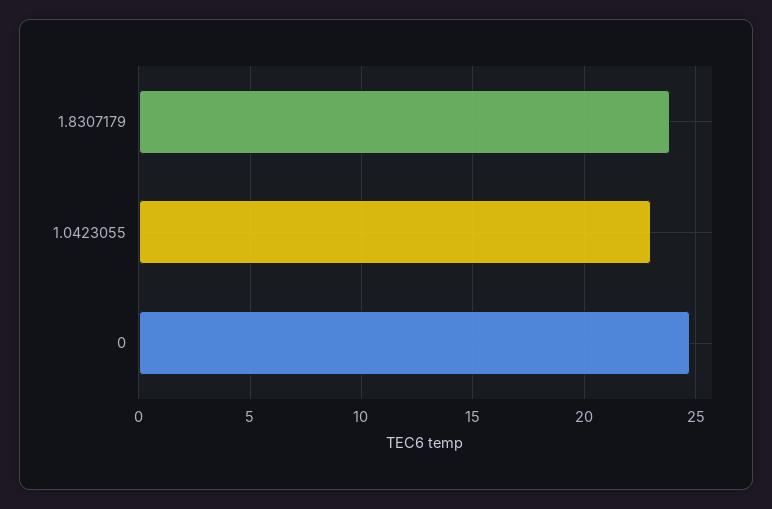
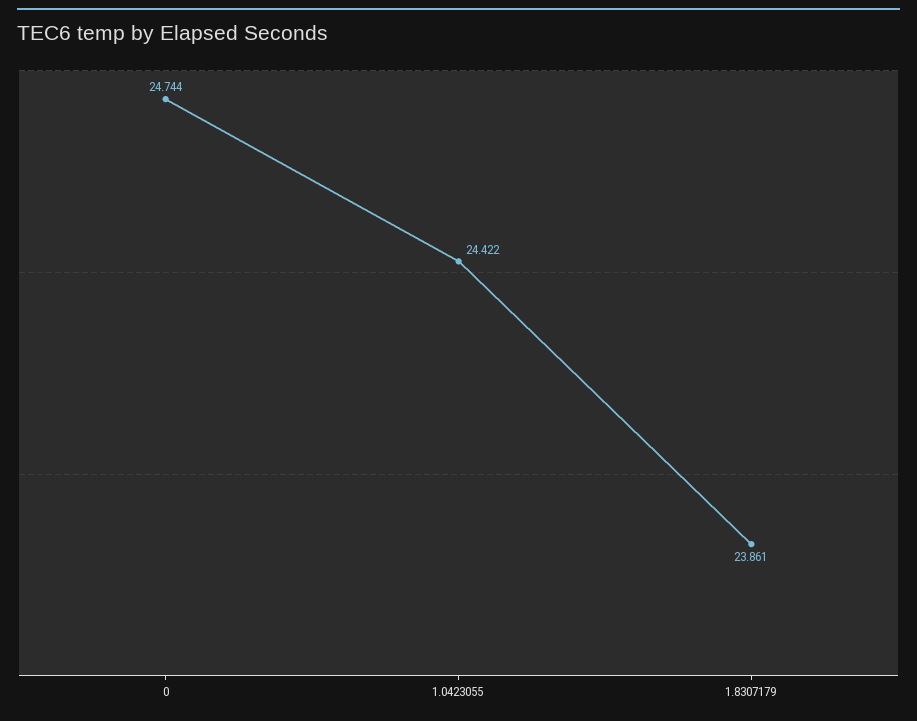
1.0423055: 23 -> 24.422

